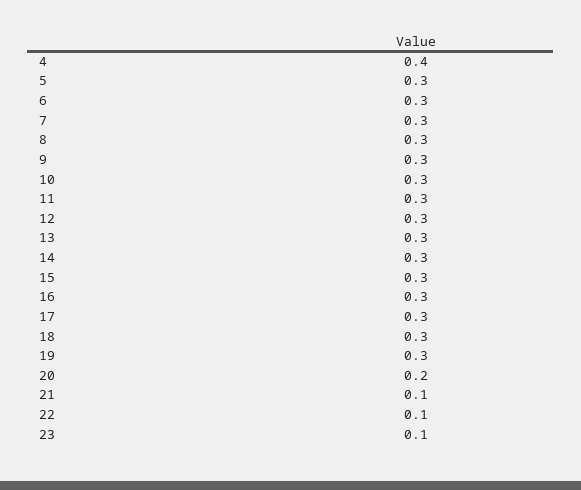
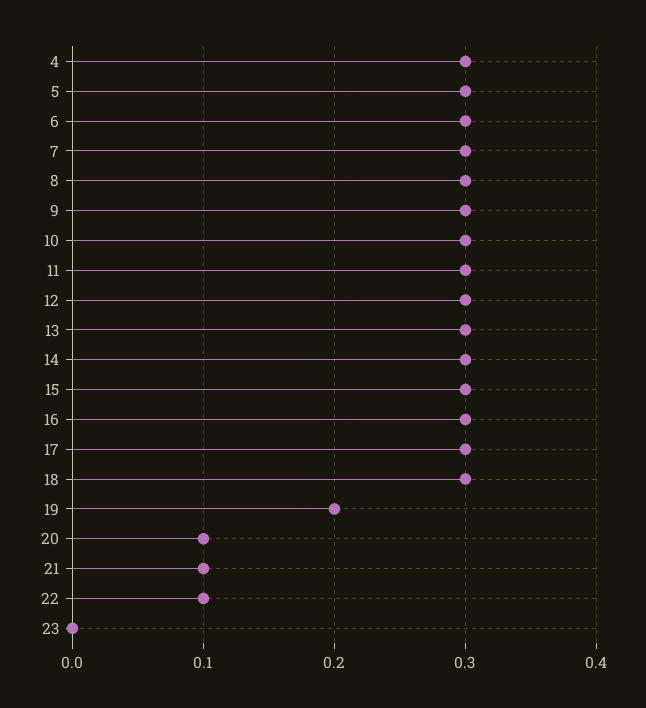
4: 0.4 -> 0.3
19: 0.3 -> 0.2
20: 0.2 -> 0.1
23: 0.1 -> 0

